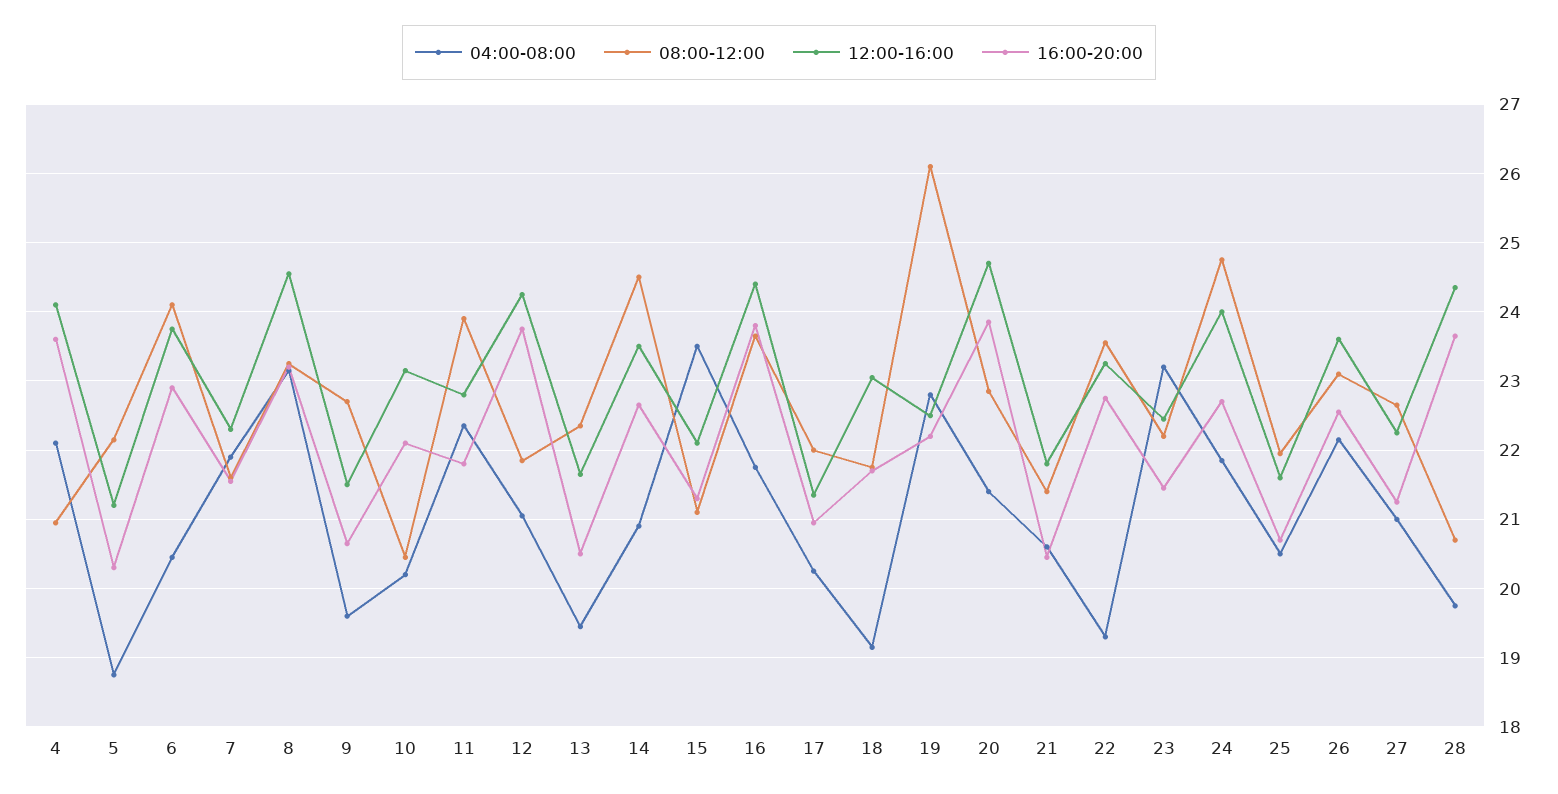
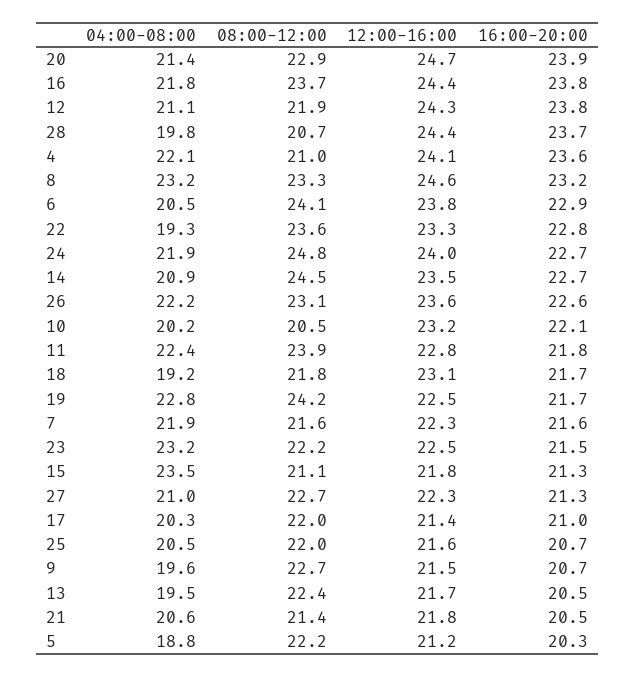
12:00-16:00, 15: 22.1 -> 21.8
08:00-12:00, 19: 26.1 -> 24.2
16:00-20:00, 19: 22.2 -> 21.7

